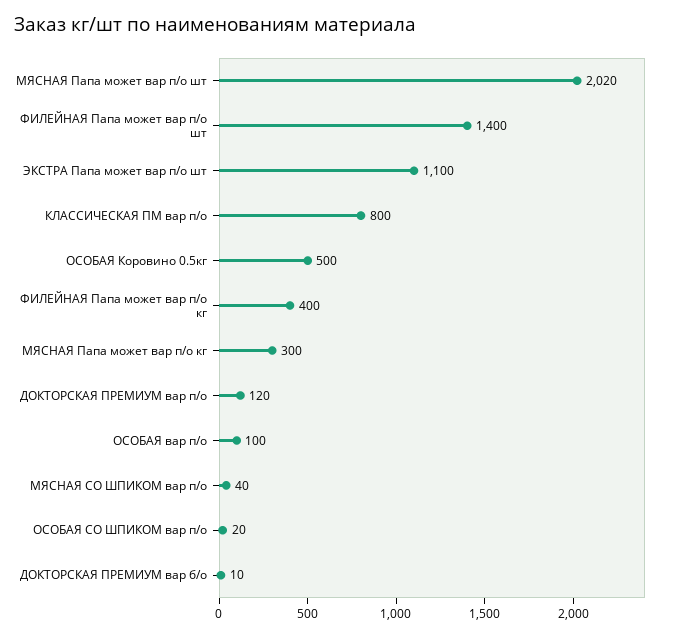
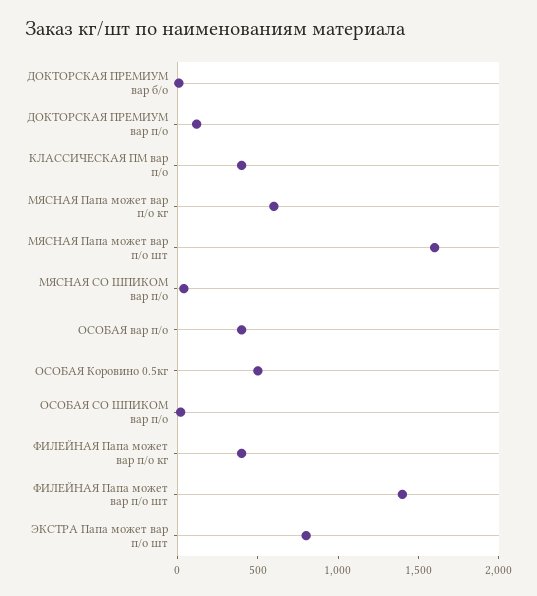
МЯСНАЯ Папа может вар п/о шт: 2020 -> 1600
ЭКСТРА Папа может вар п/о шт: 1100 -> 800
КЛАССИЧЕСКАЯ ПМ вар п/о: 800 -> 400
МЯСНАЯ Папа может вар п/о кг: 300 -> 600
ОСОБАЯ вар п/о: 100 -> 400

